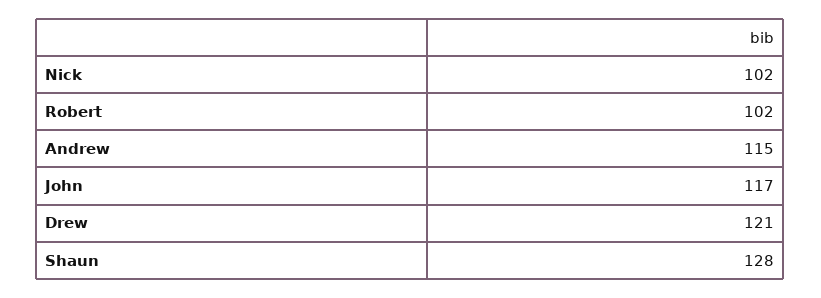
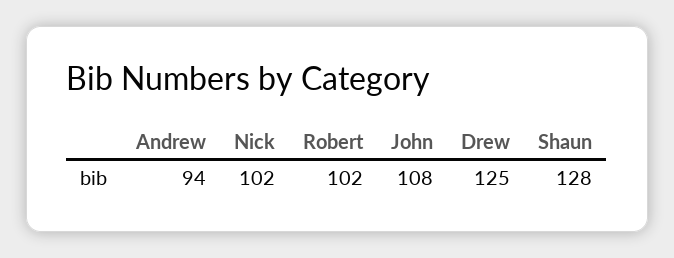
Andrew: 115 -> 94
John: 117 -> 108
Drew: 121 -> 125

